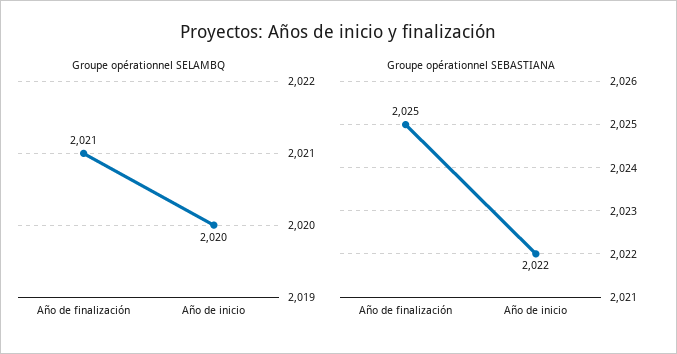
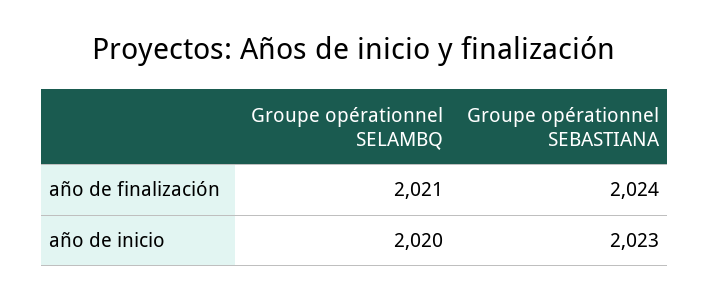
Groupe opérationnel SEBASTIANA, Año de finalización: 2025 -> 2024
Groupe opérationnel SEBASTIANA, Año de inicio: 2022 -> 2023

